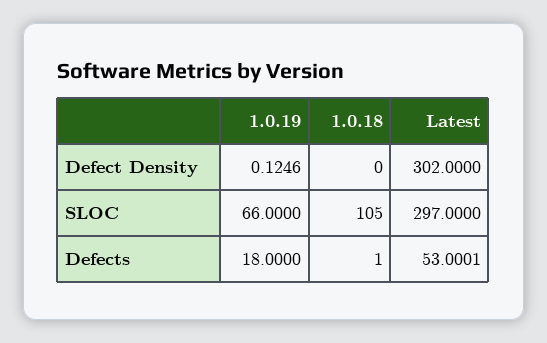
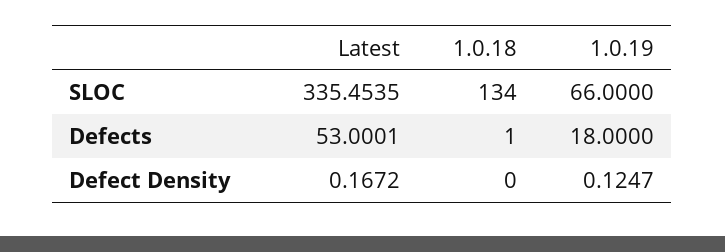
1.0.19, Defect Density: 0.1246 -> 0.1247
Latest, Defect Density: 302 -> 0.1672
1.0.18, SLOC: 105 -> 134
Latest, SLOC: 297 -> 335.4535

